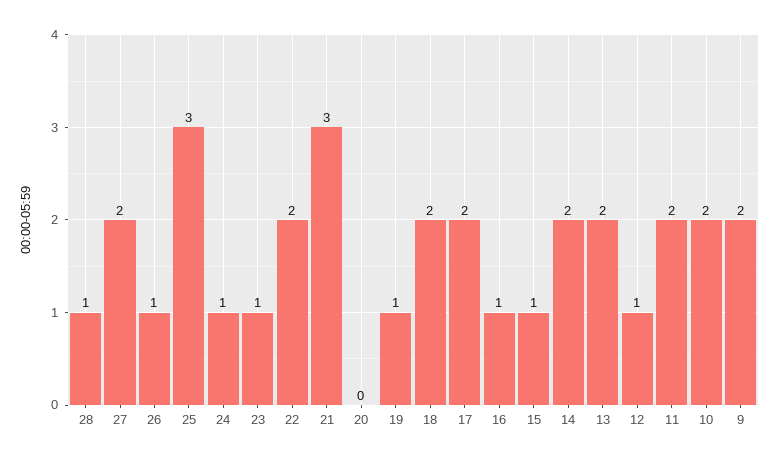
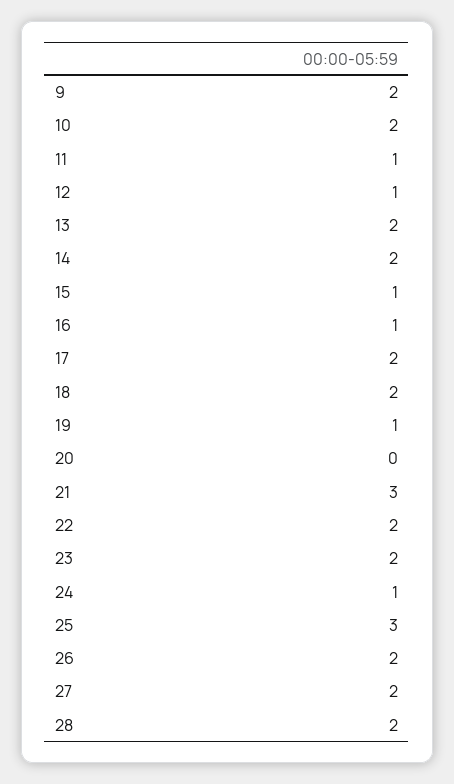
28: 1 -> 2
26: 1 -> 2
23: 1 -> 2
11: 2 -> 1

